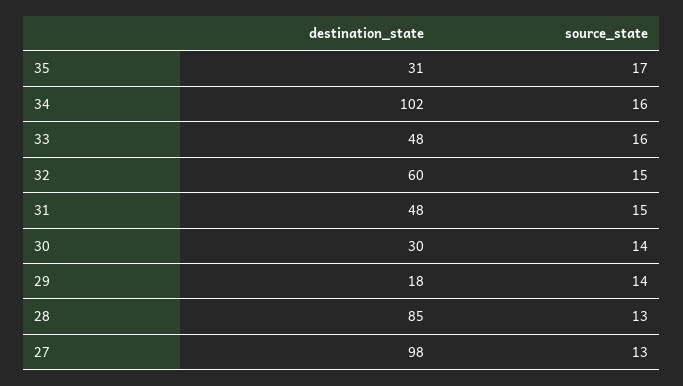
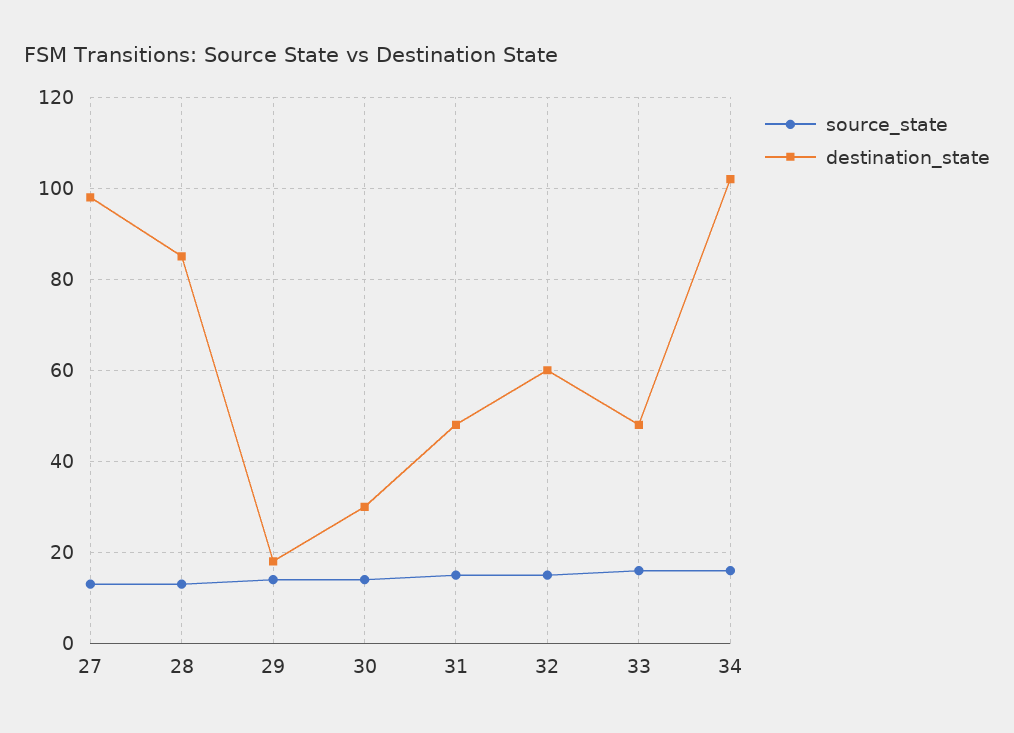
destination_state, 35: 31 -> none
source_state, 35: 17 -> none

